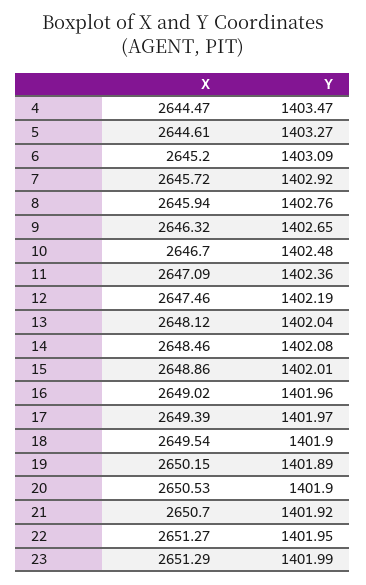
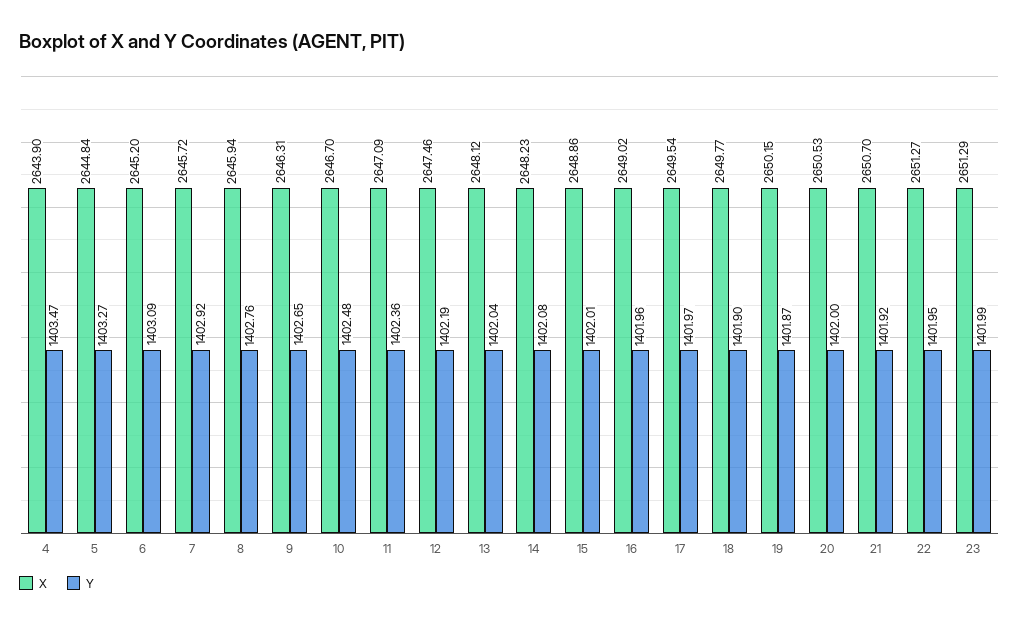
X, 4: 2644.47 -> 2643.9
X, 5: 2644.61 -> 2644.84
X, 9: 2646.32 -> 2646.31
X, 14: 2648.46 -> 2648.23
X, 17: 2649.39 -> 2649.54
X, 18: 2649.54 -> 2649.77
Y, 19: 1401.89 -> 1401.87
Y, 20: 1401.9 -> 1402

